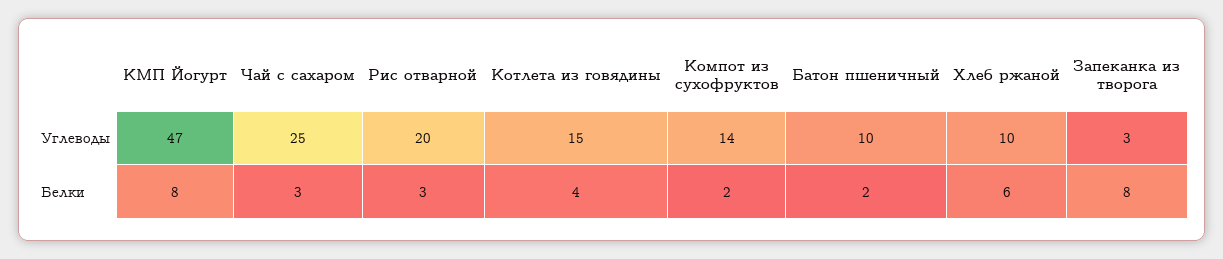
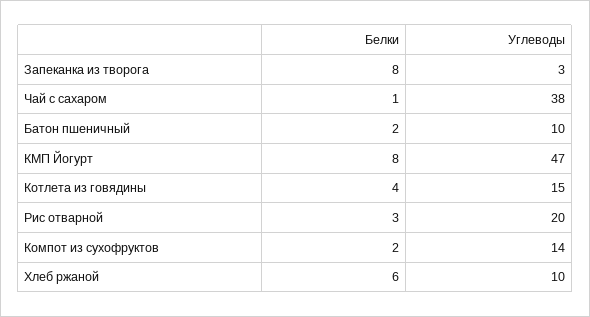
Чай с сахаром, Углеводы: 25 -> 38
Чай с сахаром, Белки: 3 -> 1

